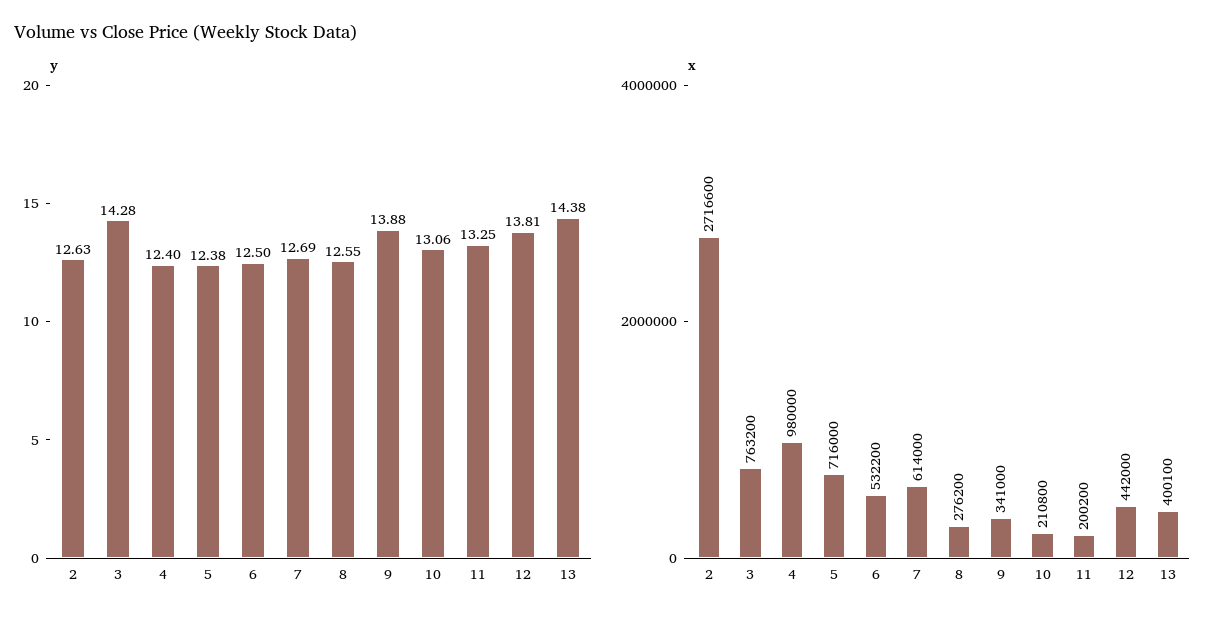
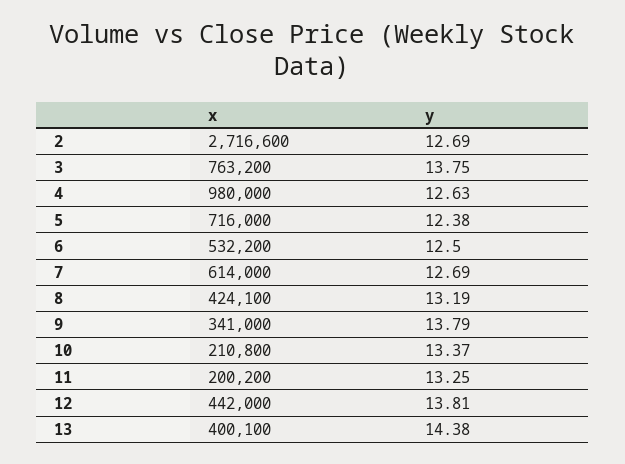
y, 2: 12.63 -> 12.69
y, 3: 14.28 -> 13.75
y, 4: 12.4 -> 12.63
y, 8: 12.55 -> 13.19
y, 9: 13.88 -> 13.79
y, 10: 13.06 -> 13.37
x, 8: 276200 -> 424100

